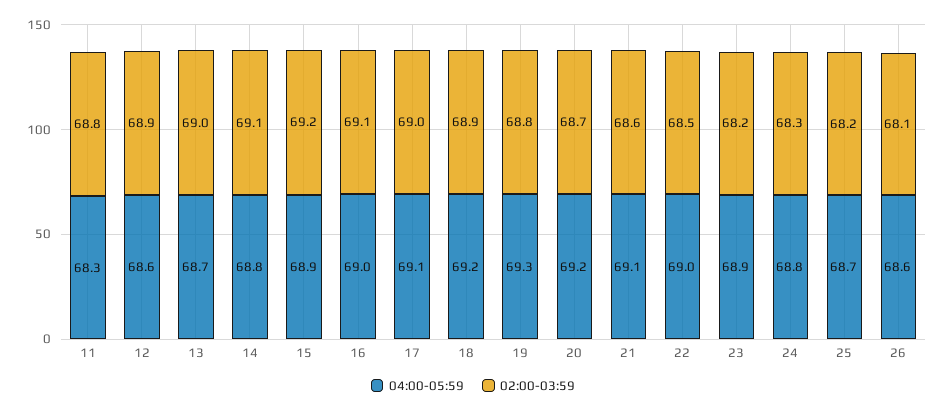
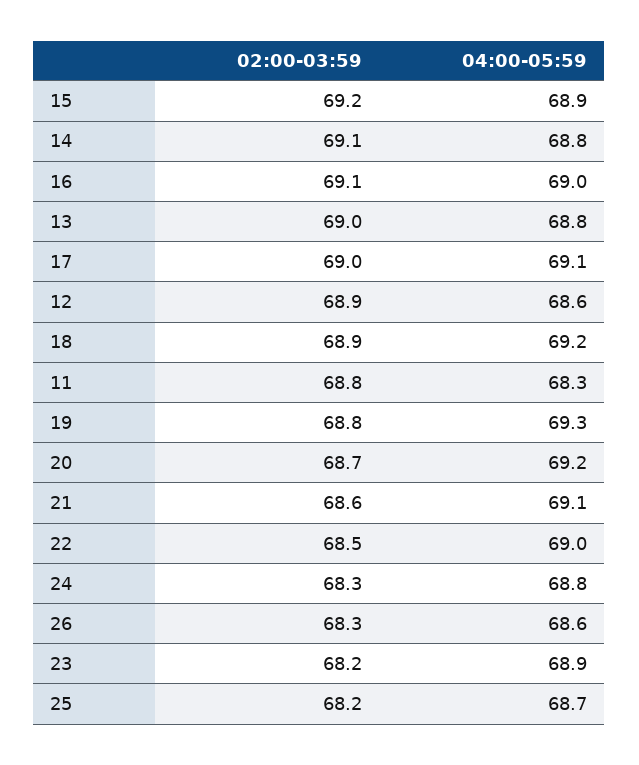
04:00-05:59, 13: 68.7 -> 68.8
02:00-03:59, 26: 68.1 -> 68.3

